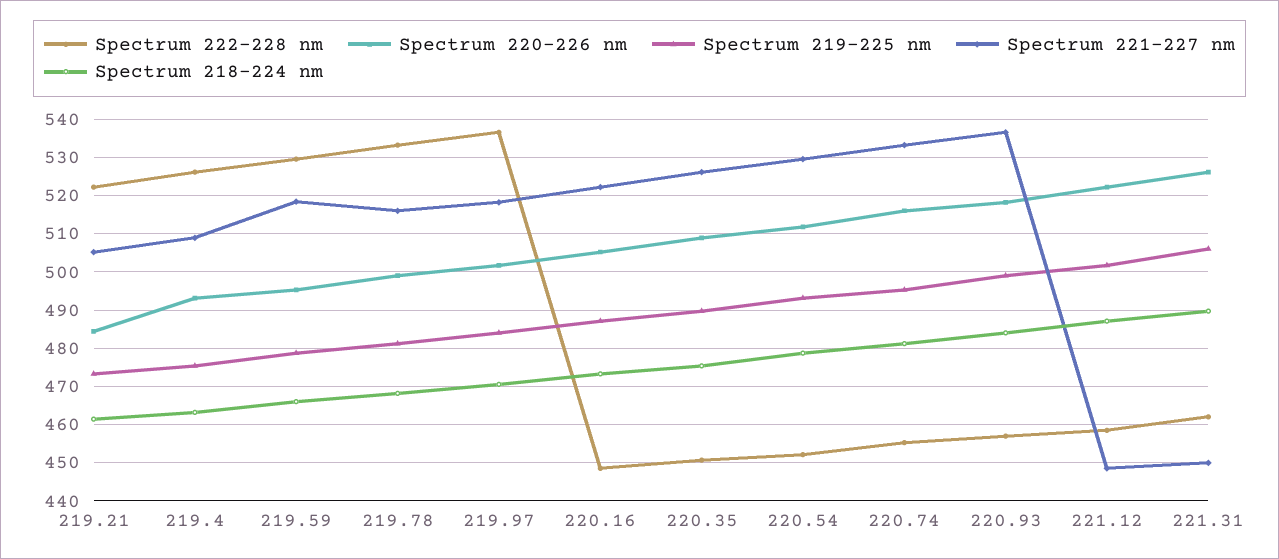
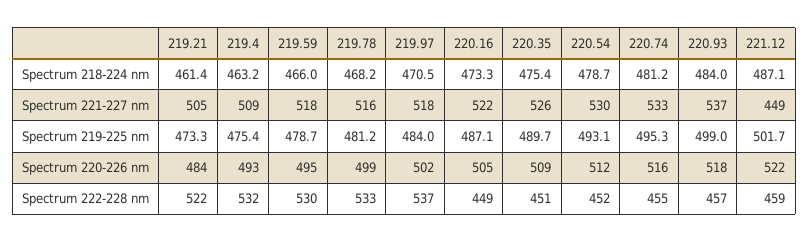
Spectrum 222-228 nm, 219.4: 526 -> 532
Spectrum 222-228 nm, 221.31: 462 -> none
Spectrum 220-226 nm, 221.31: 526 -> none
Spectrum 219-225 nm, 221.31: 506 -> none
Spectrum 221-227 nm, 221.31: 450 -> none
Spectrum 218-224 nm, 221.31: 490 -> none

